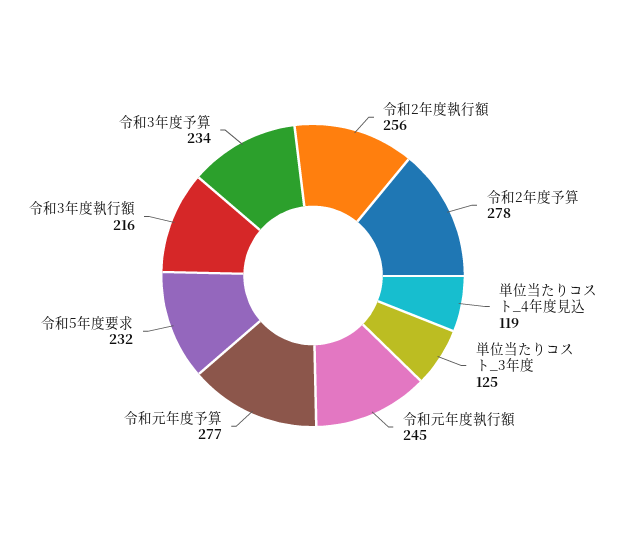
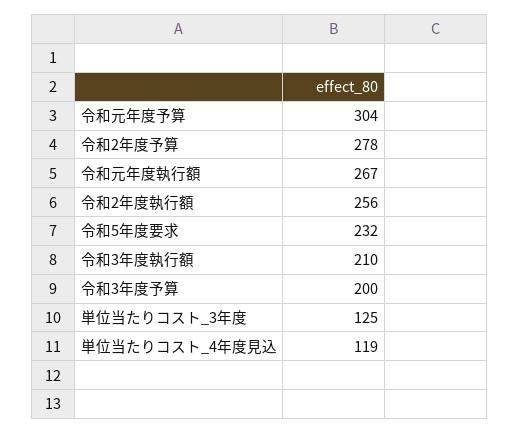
令和元年度執行額: 245 -> 267
令和元年度予算: 277 -> 304
令和3年度執行額: 216 -> 210
令和3年度予算: 234 -> 200

